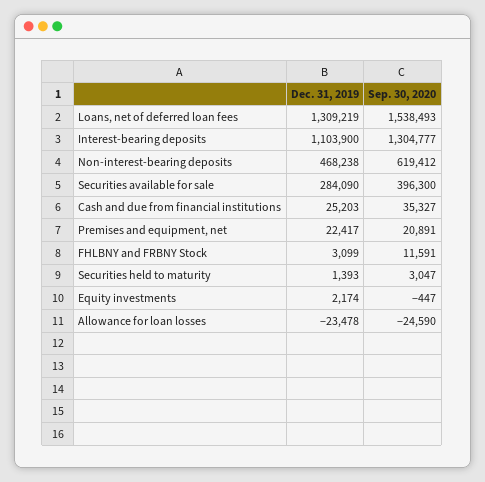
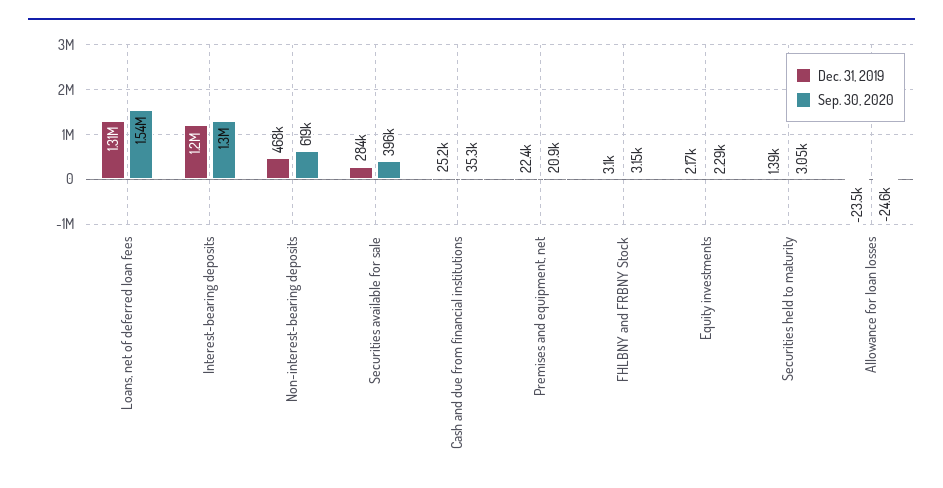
Dec. 31, 2019, Interest-bearing deposits: 1103900 -> 1200000
Sep. 30, 2020, FHLBNY and FRBNY Stock: 11591 -> 3150
Sep. 30, 2020, Equity investments: -447 -> 2290

